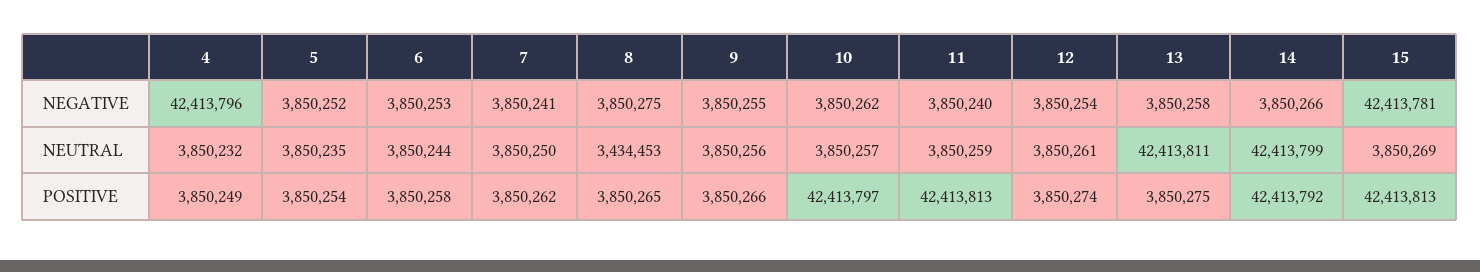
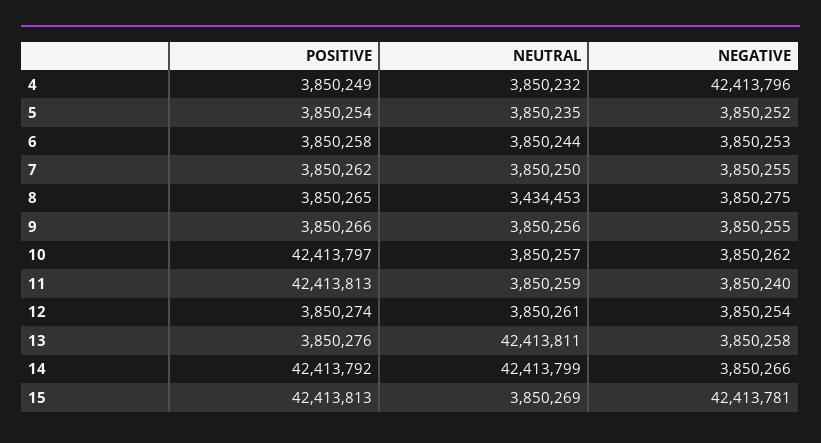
7, NEGATIVE: 3850241 -> 3850255
13, POSITIVE: 3850275 -> 3850276

